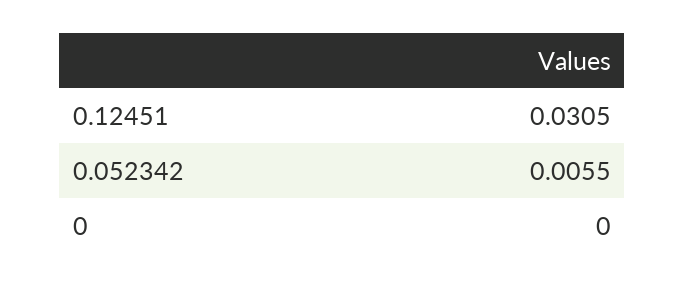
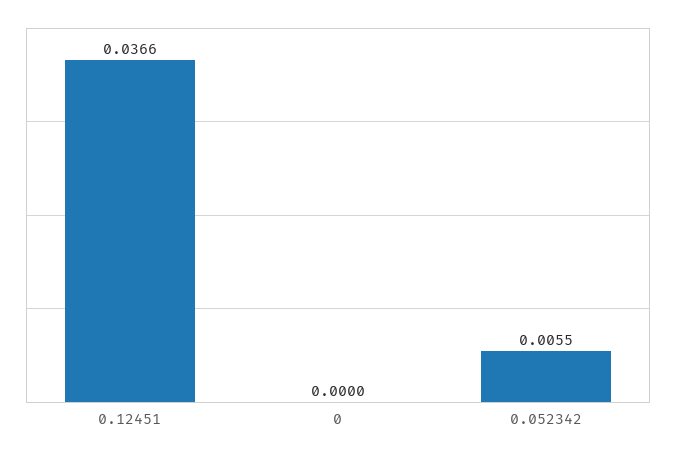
0.12451: 0.0305 -> 0.0366

